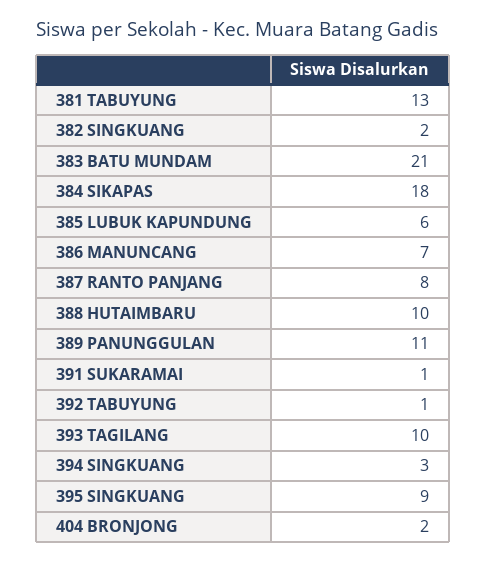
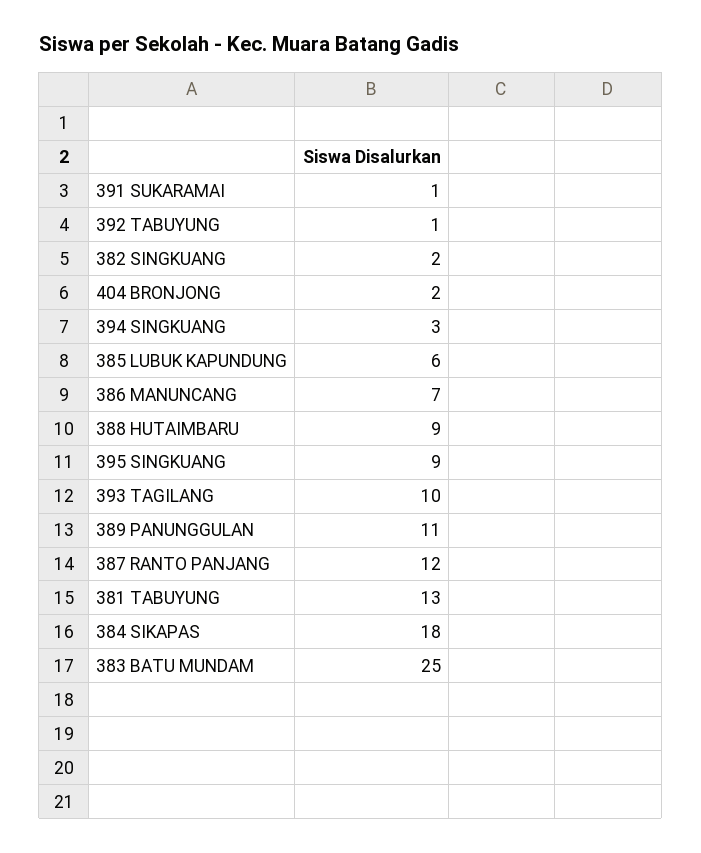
383 BATU MUNDAM: 21 -> 25
387 RANTO PANJANG: 8 -> 12
388 HUTAIMBARU: 10 -> 9

